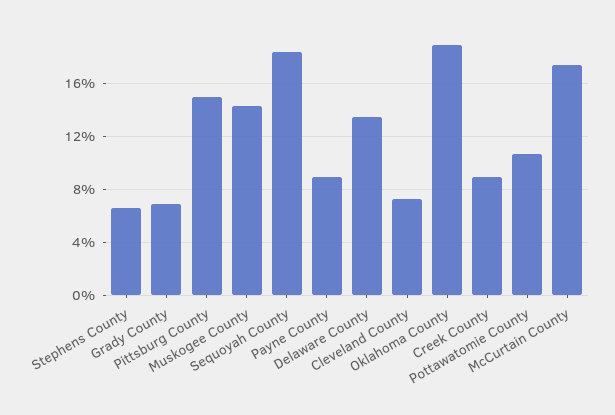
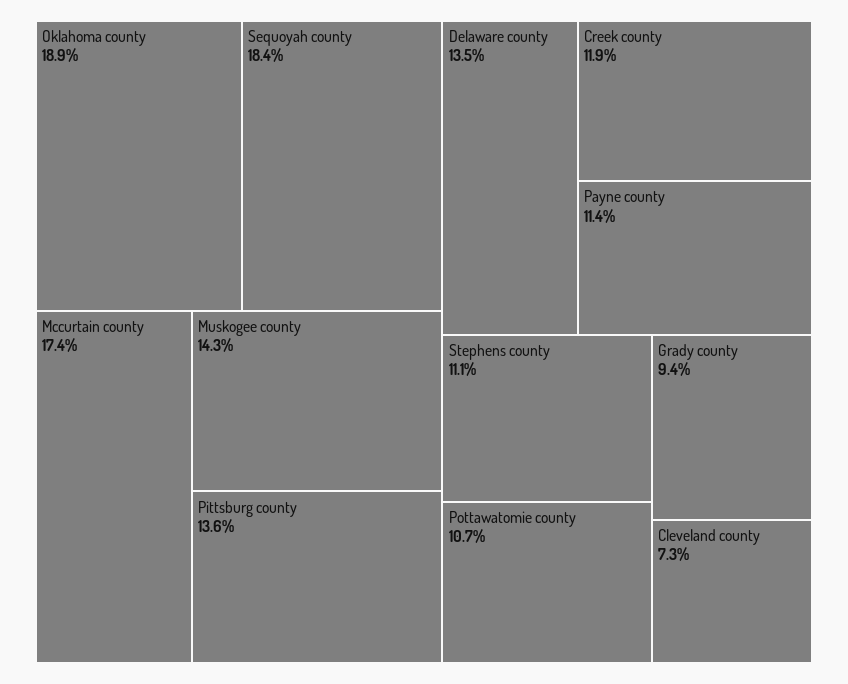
Stephens County: 6.5 -> 11.1
Grady County: 7 -> 9.4
Pittsburg County: 15 -> 13.6
Payne County: 9 -> 11.4
Creek County: 9 -> 11.9

